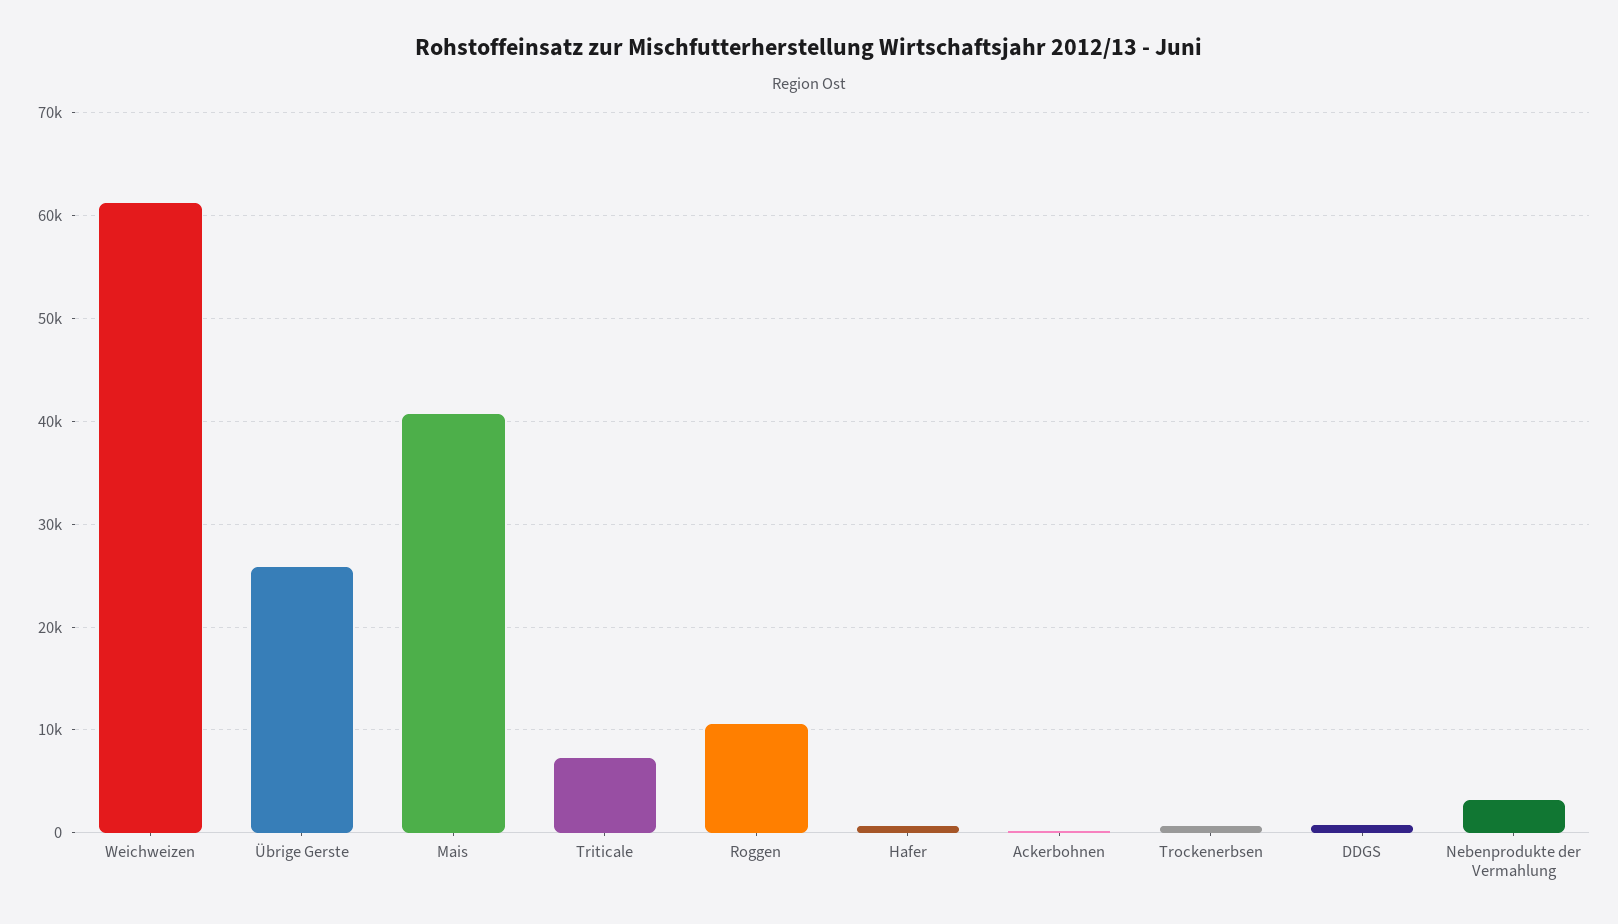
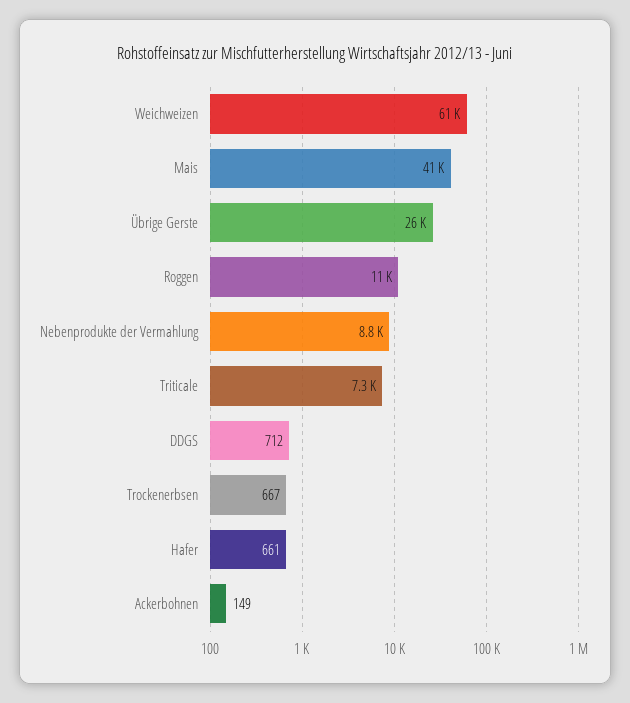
Nebenprodukte der Vermahlung: 3000 -> 8800

